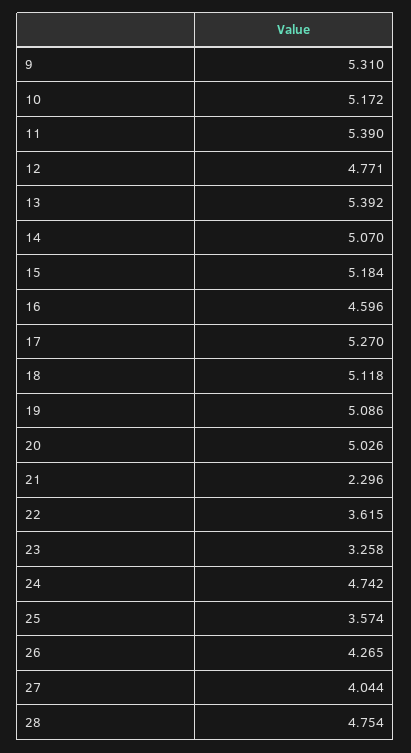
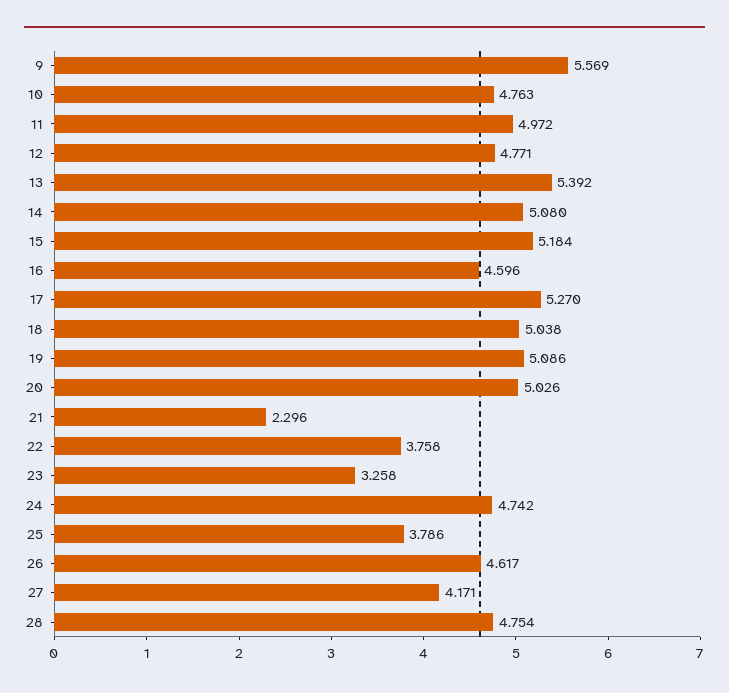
9: 5.31 -> 5.569
10: 5.172 -> 4.763
11: 5.39 -> 4.972
14: 5.07 -> 5.08
18: 5.118 -> 5.038
22: 3.615 -> 3.758
25: 3.574 -> 3.786
26: 4.265 -> 4.617
27: 4.044 -> 4.171

